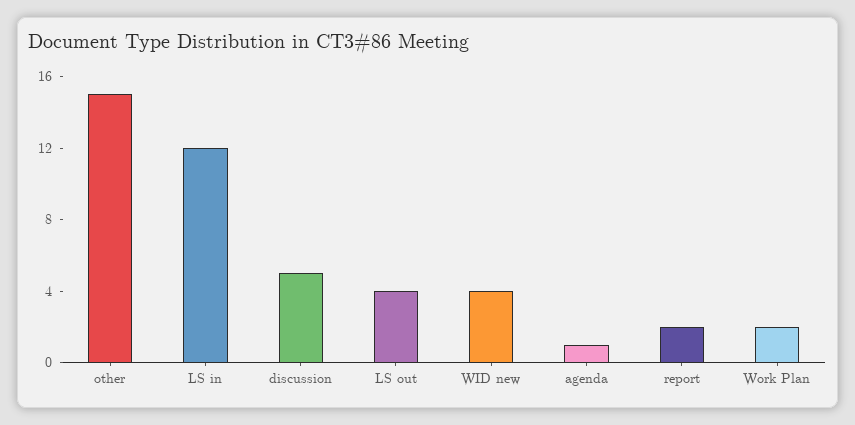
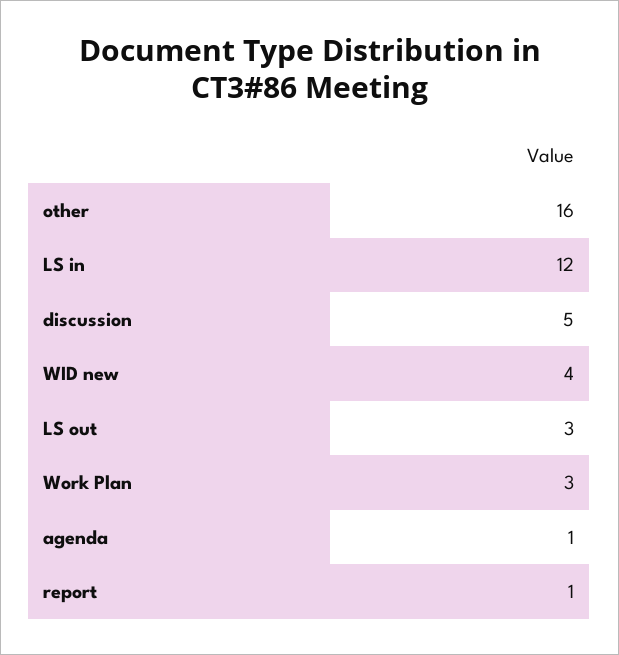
other: 15 -> 16
LS out: 4 -> 3
report: 2 -> 1
Work Plan: 2 -> 3

